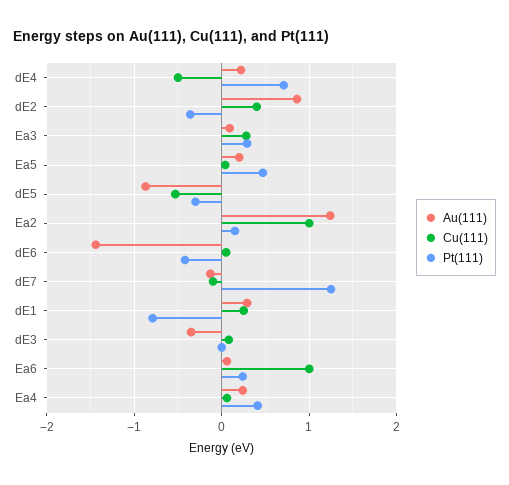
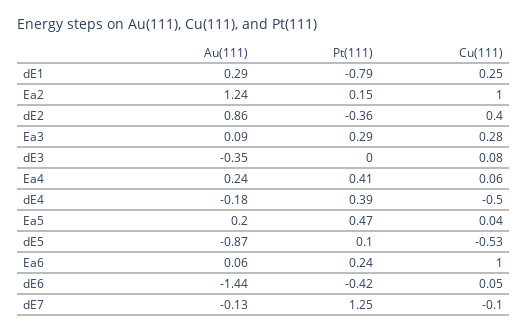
Au(111), dE4: 0.2 -> -0.18
Pt(111), dE4: 0.7 -> 0.39
Pt(111), dE5: -0.3 -> 0.1

